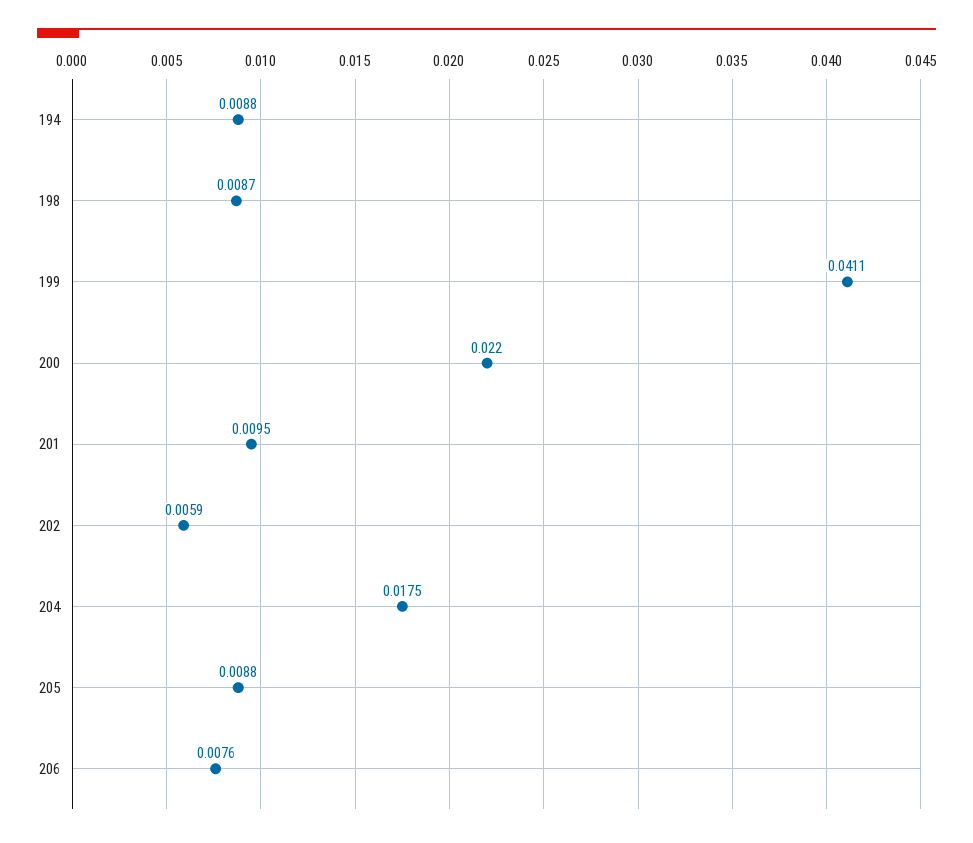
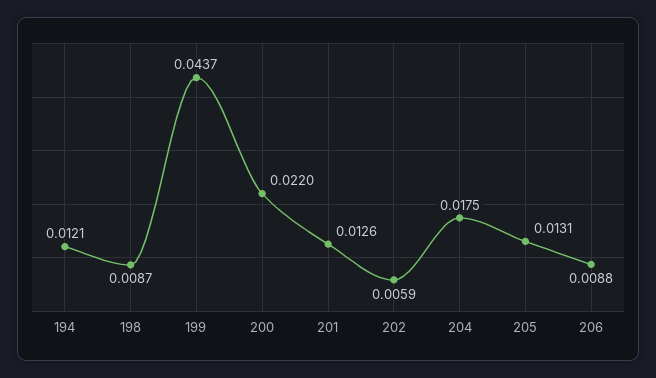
194: 0.0088 -> 0.0121
199: 0.0411 -> 0.0437
201: 0.0095 -> 0.0126
205: 0.0088 -> 0.0131
206: 0.0076 -> 0.0088

